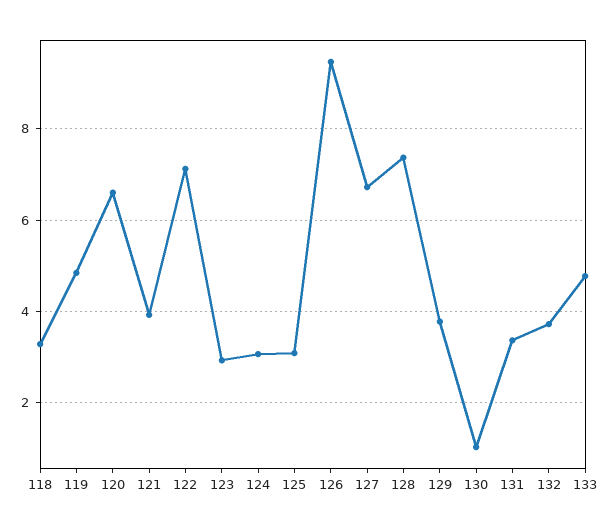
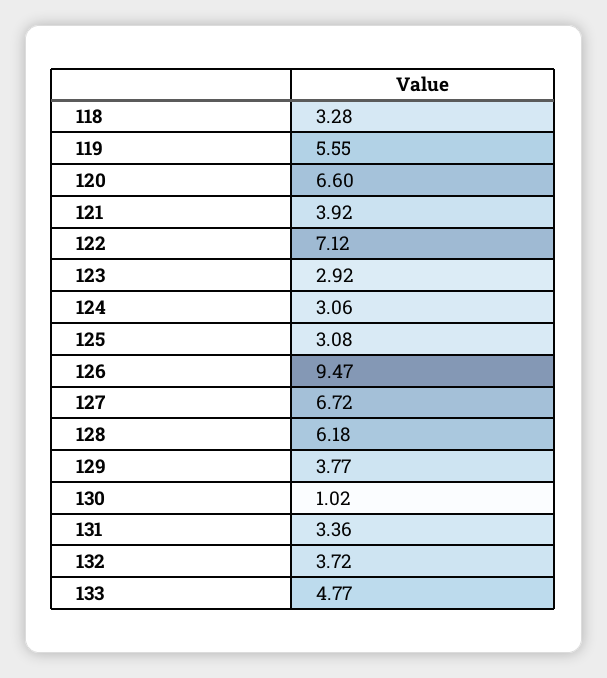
119: 4.8 -> 5.55
128: 7.4 -> 6.18

